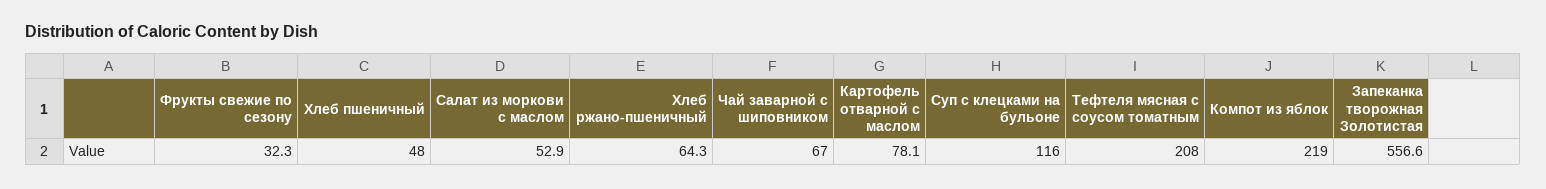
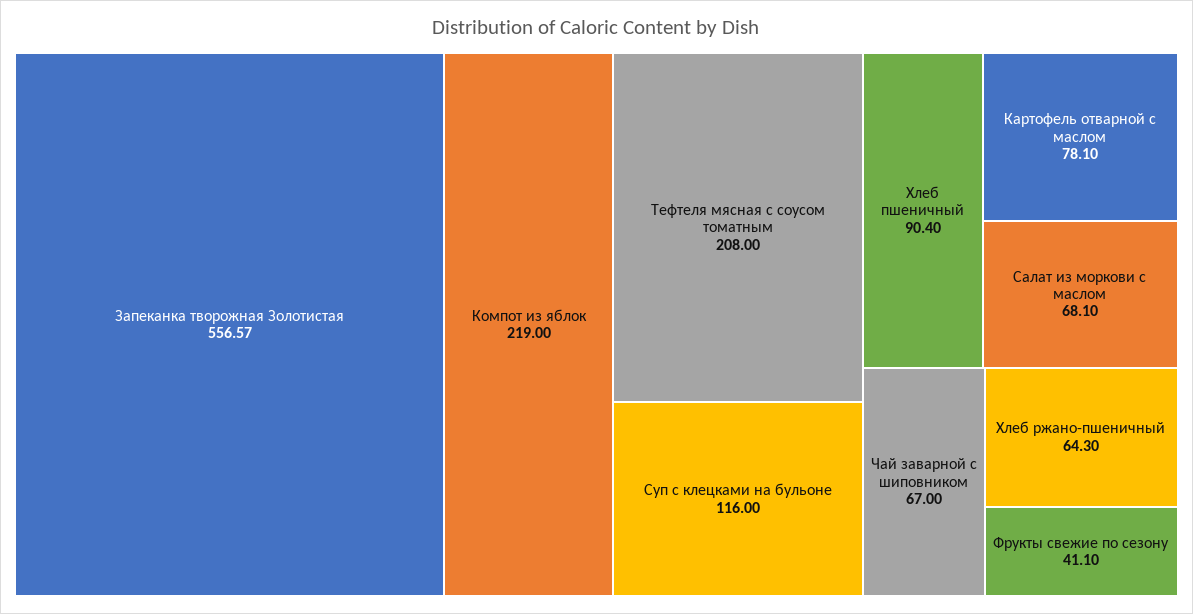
Фрукты свежие по сезону: 32.3 -> 41.1
Хлеб пшеничный: 48 -> 90.4
Салат из моркови с маслом: 52.9 -> 68.1

